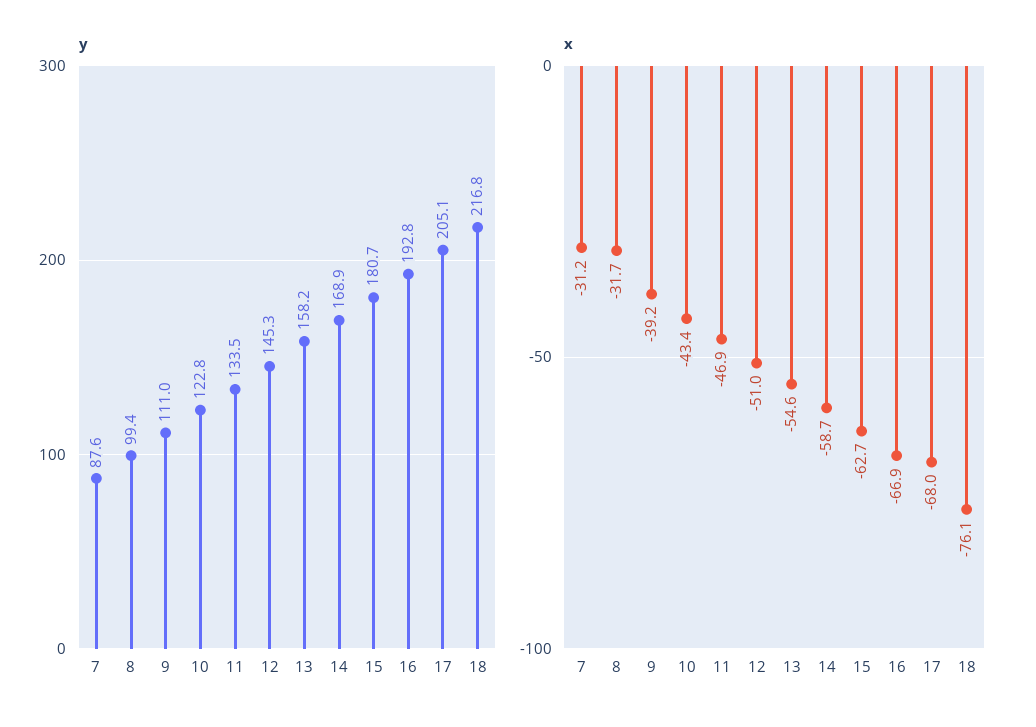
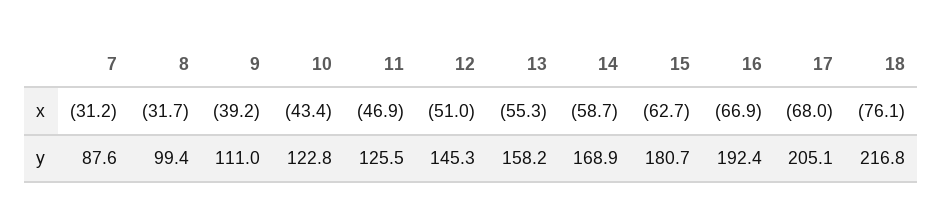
y, 11: 133.5 -> 125.5
y, 16: 192.8 -> 192.4
x, 13: -54.6 -> -55.3

